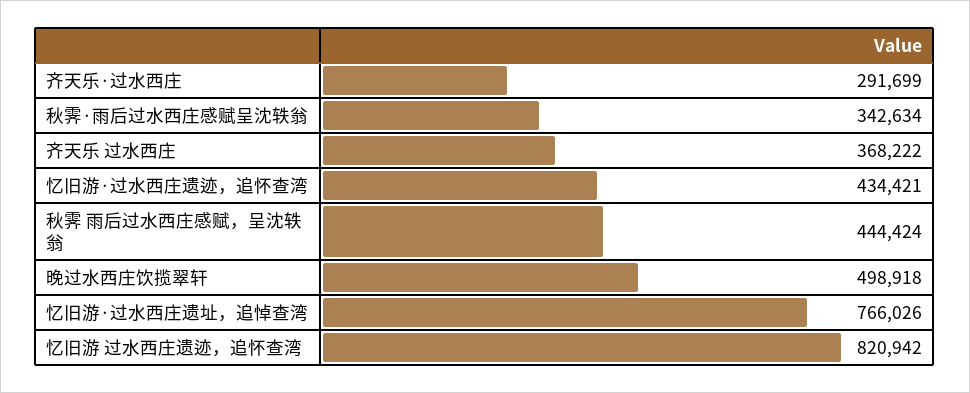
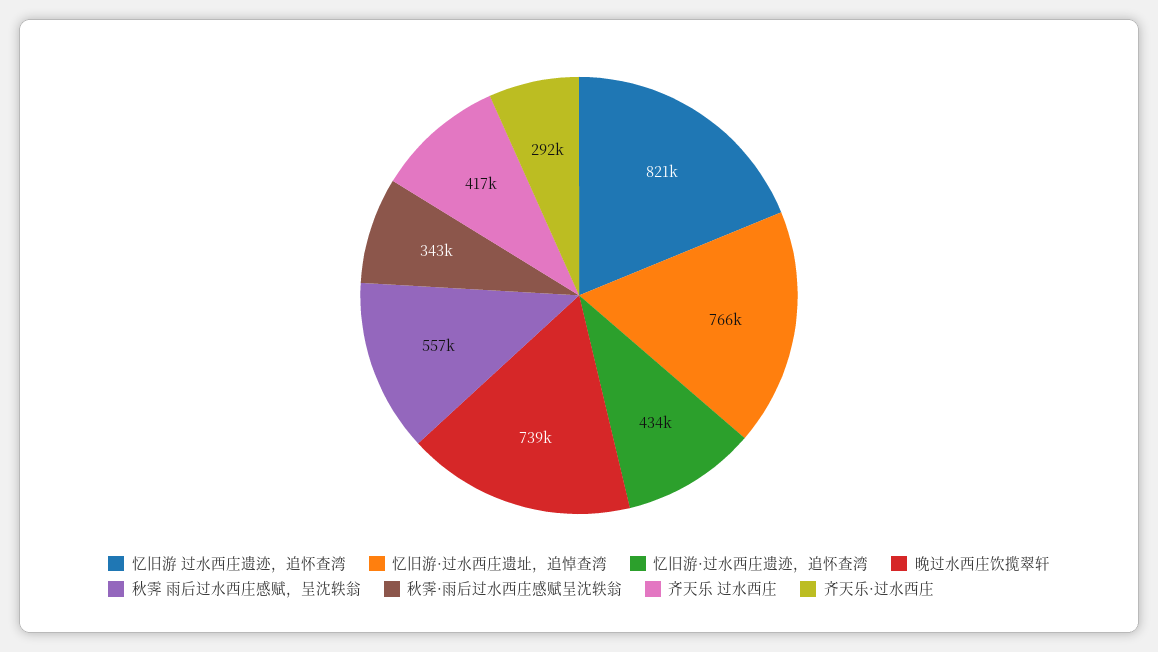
齐天乐 过水西庄: 368222 -> 417000
秋霁 雨后过水西庄感赋，呈沈轶翁: 444424 -> 557000
晚过水西庄饮揽翠轩: 498918 -> 739000

